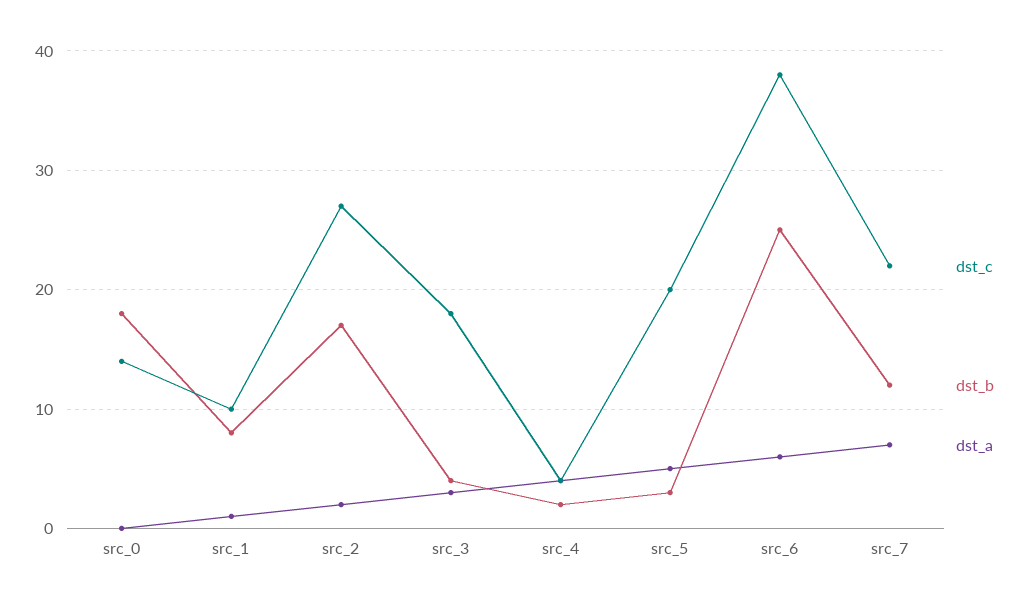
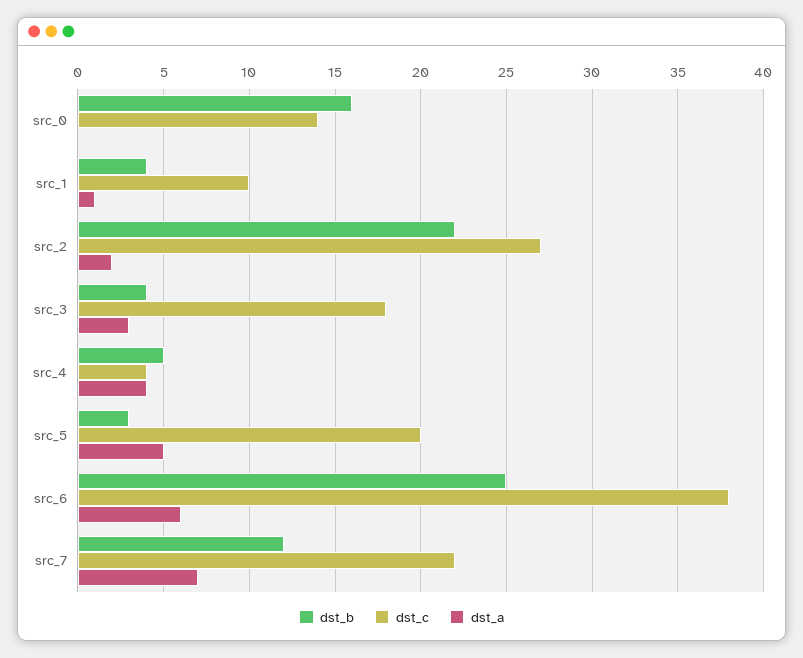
dst_b, src_0: 18 -> 16
dst_b, src_1: 8 -> 4
dst_b, src_2: 17 -> 22
dst_b, src_4: 2 -> 5

